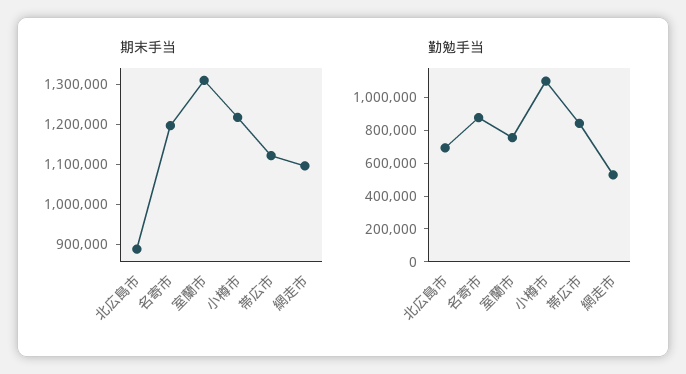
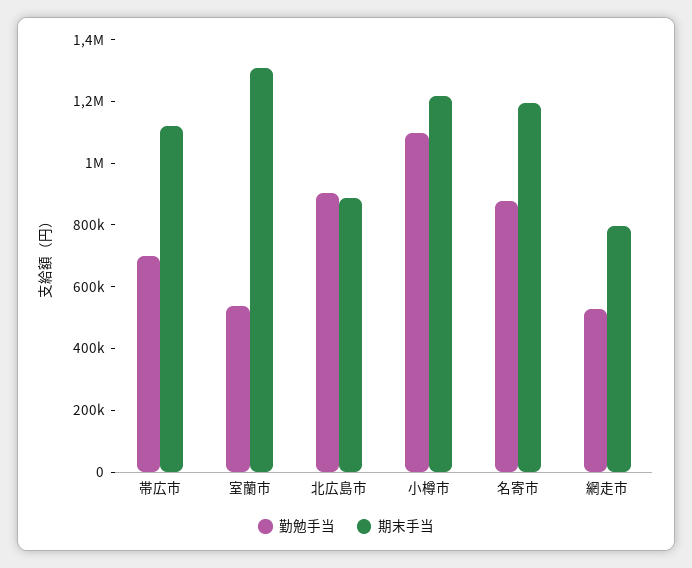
期末手当, 網走市: 1100000 -> 800000
勤勉手当, 北広島市: 700000 -> 900000
勤勉手当, 室蘭市: 750000 -> 550000
勤勉手当, 帯広市: 850000 -> 700000

